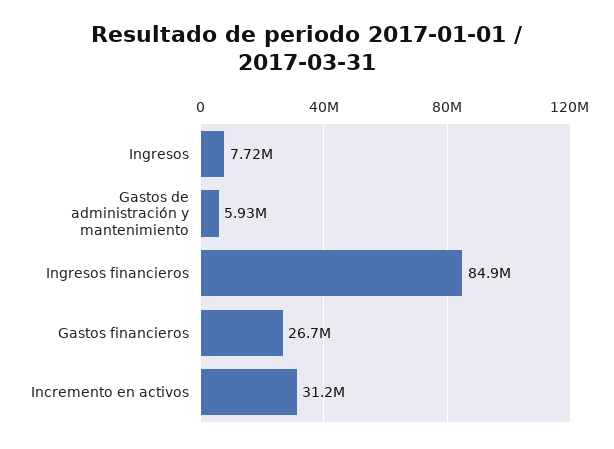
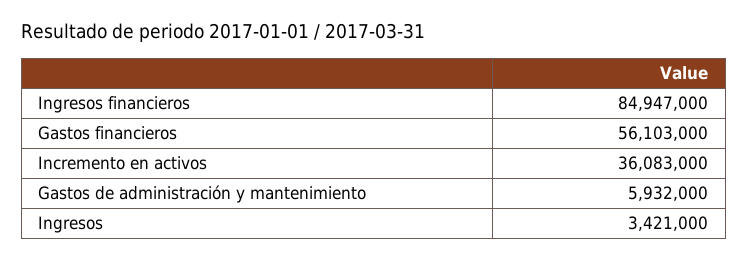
Ingresos: 7720000 -> 3421000
Gastos financieros: 26700000 -> 56103000
Incremento en activos: 31200000 -> 36083000

